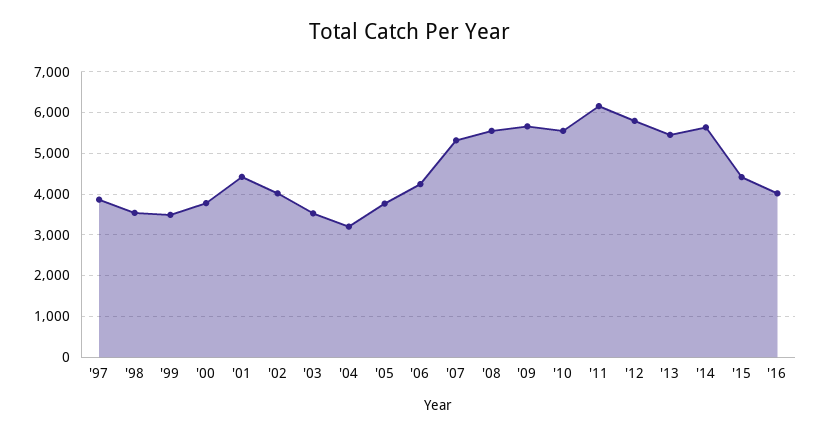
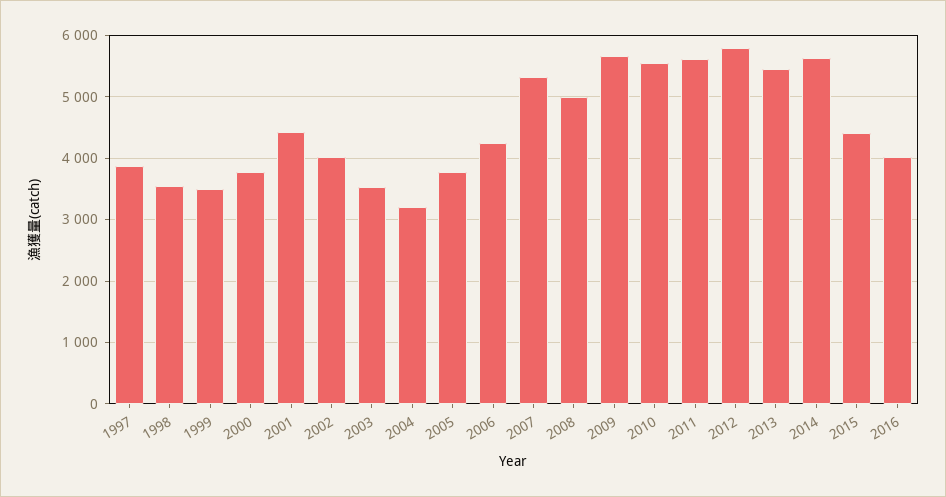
'08: 5600 -> 5000
'11: 6200 -> 5600

